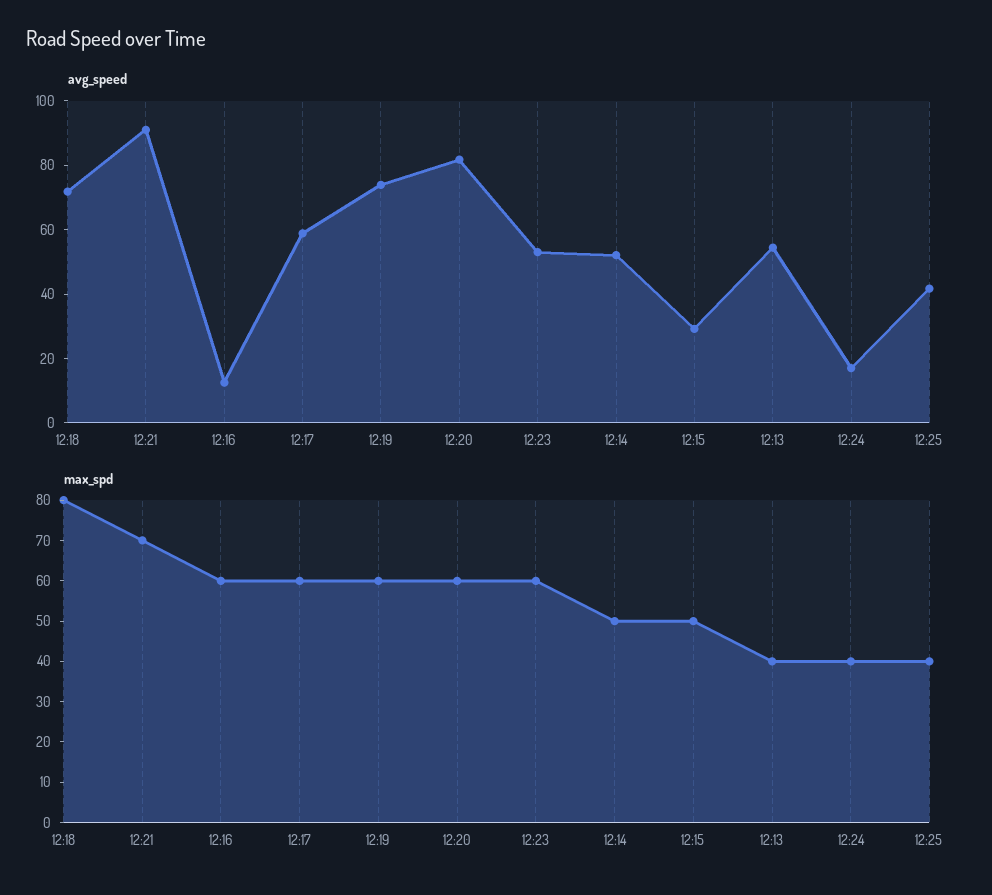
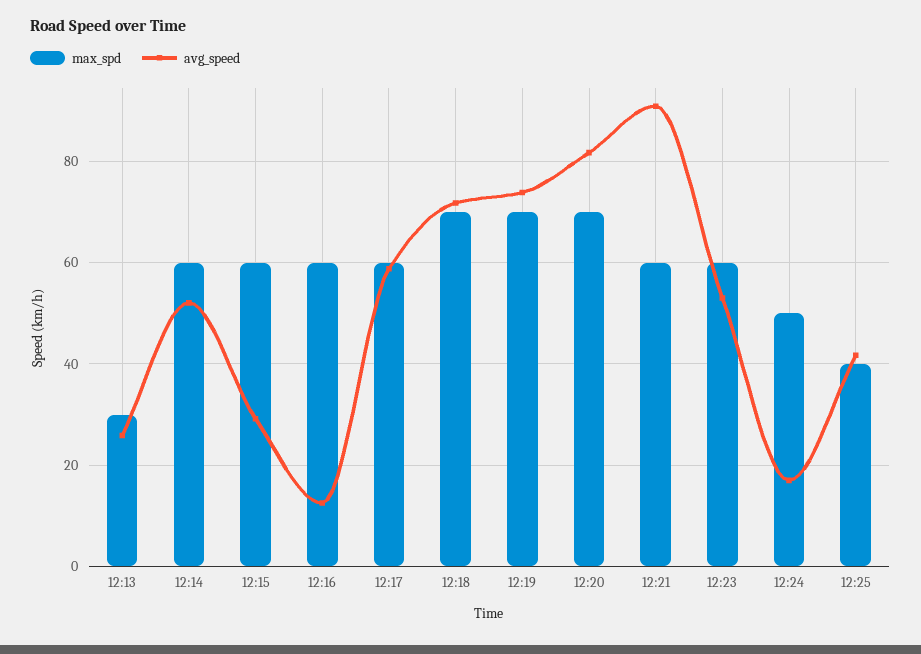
avg_speed, 12:13: 55 -> 26
max_spd, 12:18: 80 -> 70
max_spd, 12:21: 70 -> 60
max_spd, 12:19: 60 -> 70
max_spd, 12:20: 60 -> 70
max_spd, 12:14: 50 -> 60
max_spd, 12:15: 50 -> 60
max_spd, 12:13: 40 -> 30
max_spd, 12:24: 40 -> 50

